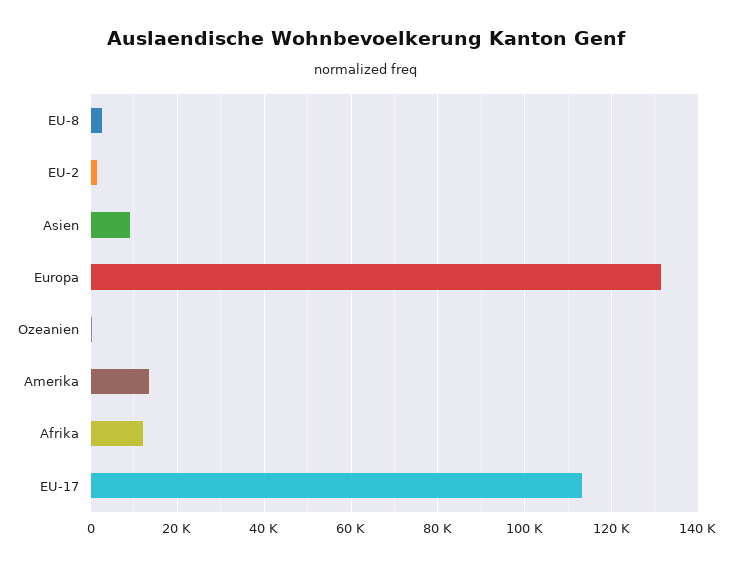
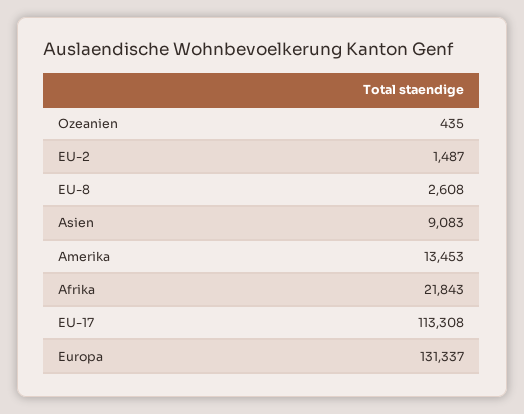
Afrika: 12000 -> 21843

